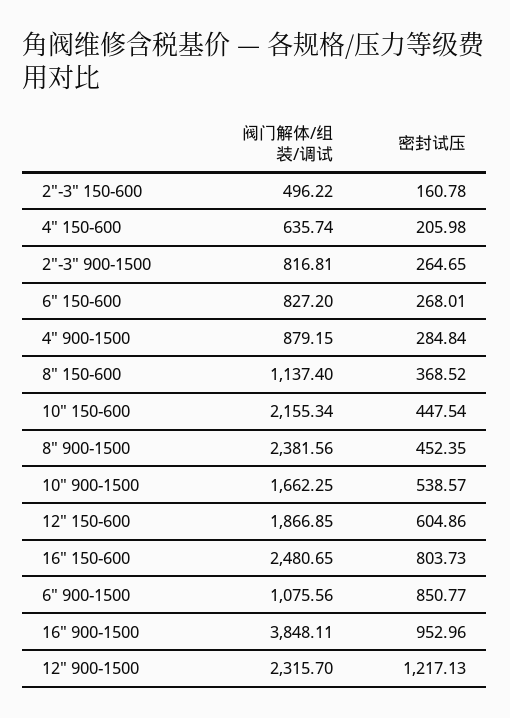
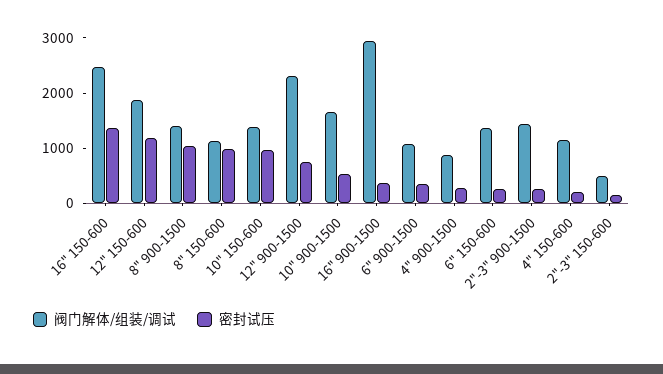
阀门解体/组装/调试, 4" 150-600: 635.74 -> 1200
阀门解体/组装/调试, 2"-3" 900-1500: 816.81 -> 1400
阀门解体/组装/调试, 6" 150-600: 827.2 -> 1400
密封试压, 8" 150-600: 368.52 -> 1000
阀门解体/组装/调试, 10" 150-600: 2155.34 -> 1400
密封试压, 10" 150-600: 447.54 -> 1000
阀门解体/组装/调试, 8" 900-1500: 2381.56 -> 1400
密封试压, 8" 900-1500: 452.35 -> 1000
密封试压, 12" 150-600: 604.86 -> 1200
密封试压, 16" 150-600: 803.73 -> 1400
密封试压, 6" 900-1500: 850.77 -> 400
阀门解体/组装/调试, 16" 900-1500: 3848.11 -> 3000
密封试压, 16" 900-1500: 952.96 -> 400
密封试压, 12" 900-1500: 1217.13 -> 800

